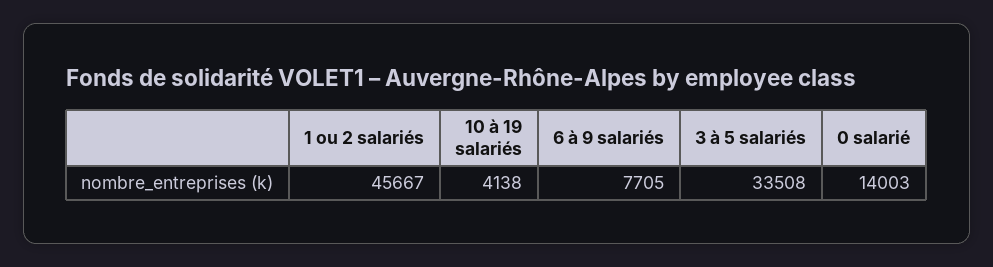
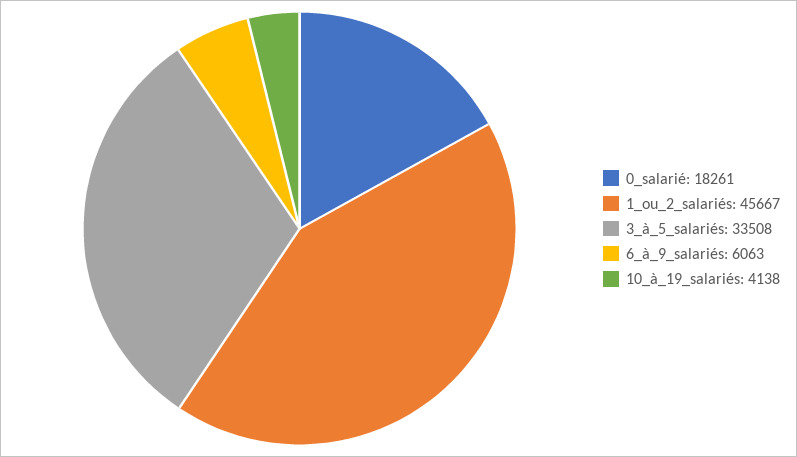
6 à 9 salariés: 7705 -> 6063
0 salarié: 14003 -> 18261

